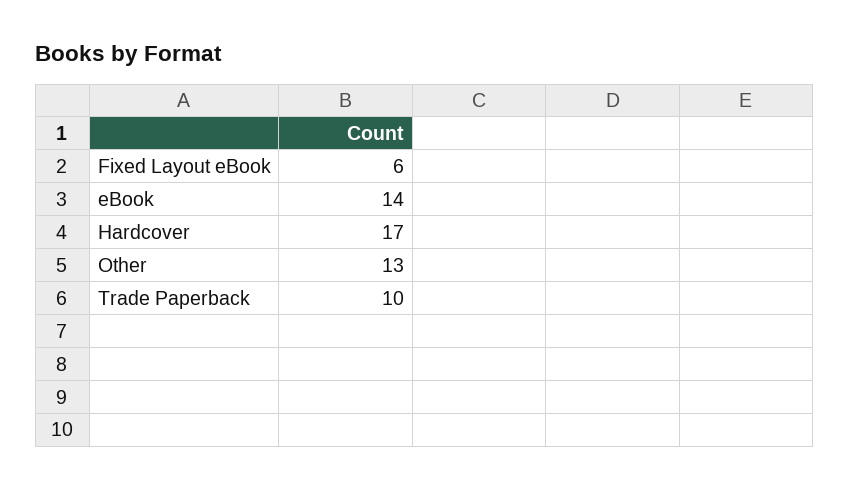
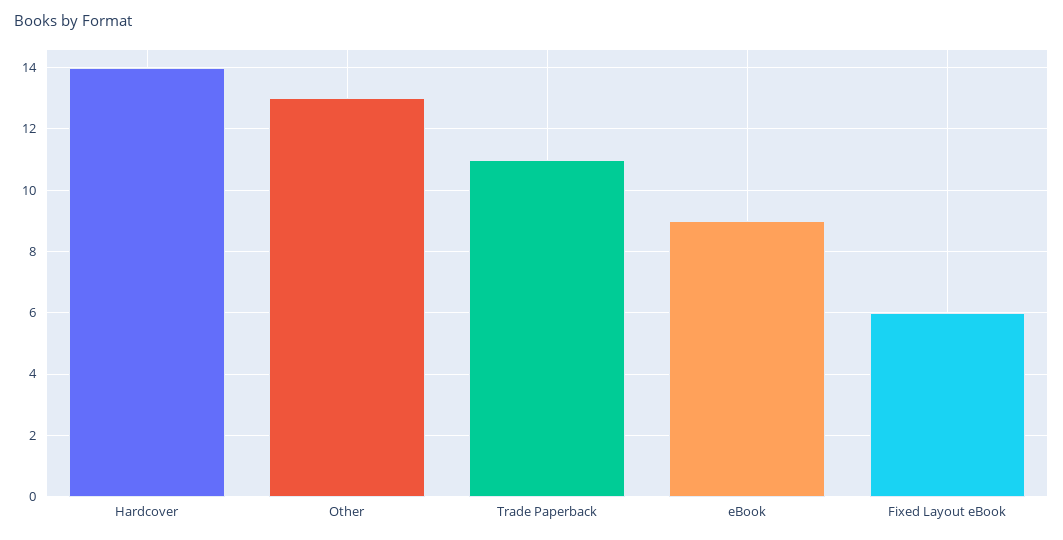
eBook: 14 -> 9
Hardcover: 17 -> 14
Trade Paperback: 10 -> 11

